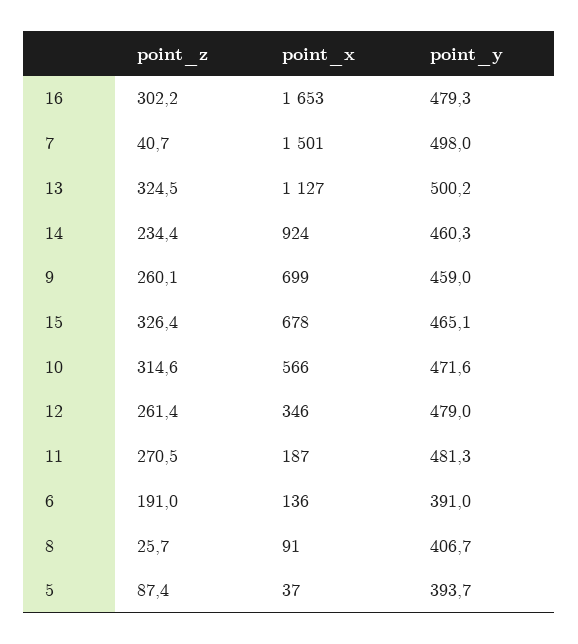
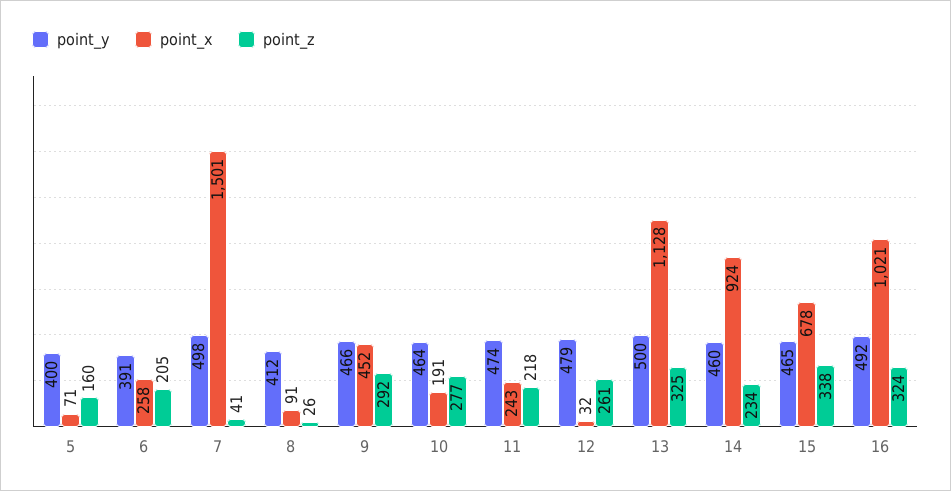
point_z, 16: 302.2 -> 324
point_x, 16: 1653 -> 1021
point_y, 16: 479.3 -> 492
point_x, 13: 1127 -> 1128
point_z, 9: 260.1 -> 292
point_x, 9: 699 -> 452
point_y, 9: 459 -> 466
point_z, 15: 326.4 -> 338
point_z, 10: 314.6 -> 277
point_x, 10: 566 -> 191
point_y, 10: 471.6 -> 464
point_x, 12: 346 -> 32
point_z, 11: 270.5 -> 218
point_x, 11: 187 -> 243
point_y, 11: 481.3 -> 474
point_z, 6: 191 -> 205
point_x, 6: 136 -> 258
point_y, 8: 406.7 -> 412
point_z, 5: 87.4 -> 160
point_x, 5: 37 -> 71
point_y, 5: 393.7 -> 400

